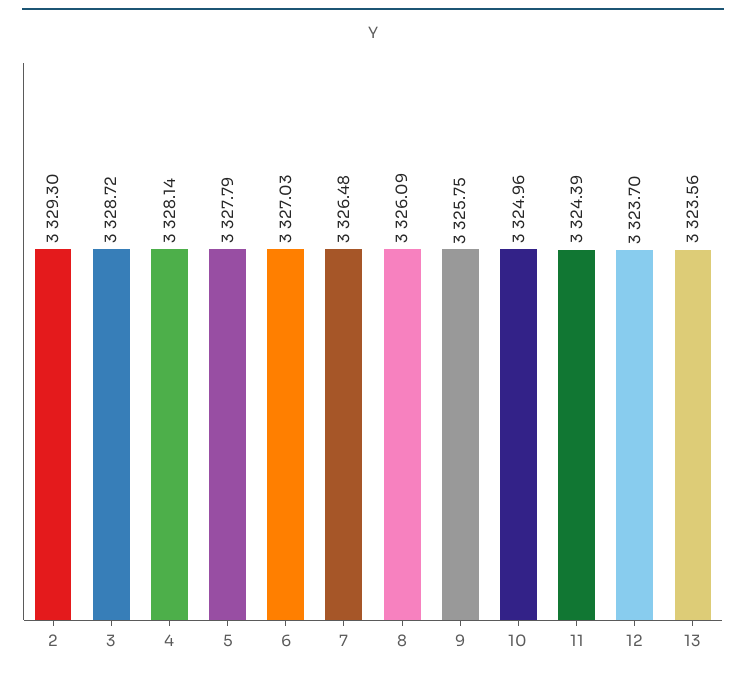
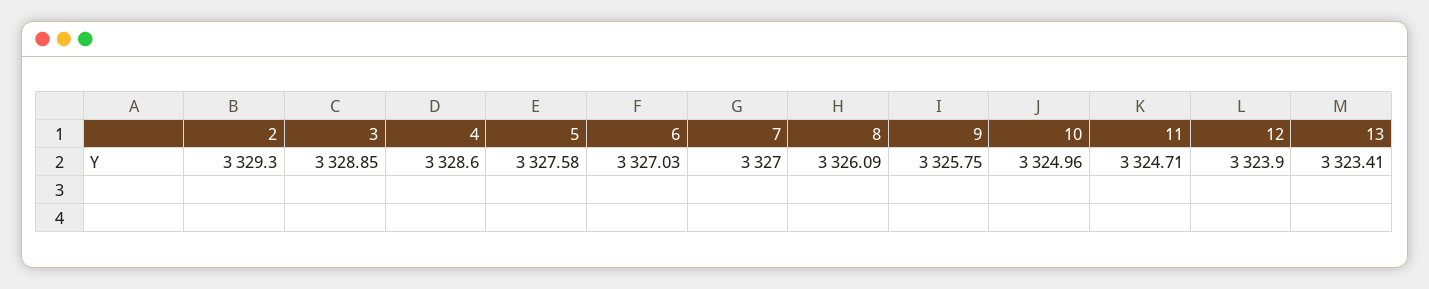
3: 3328.72 -> 3328.85
4: 3328.14 -> 3328.6
5: 3327.79 -> 3327.58
7: 3326.48 -> 3327
11: 3324.39 -> 3324.71
12: 3323.7 -> 3323.9
13: 3323.56 -> 3323.41

